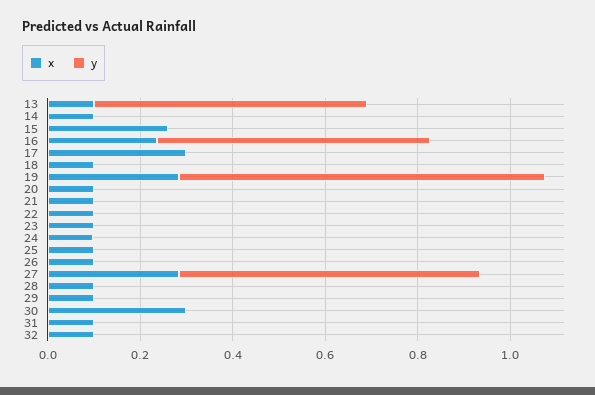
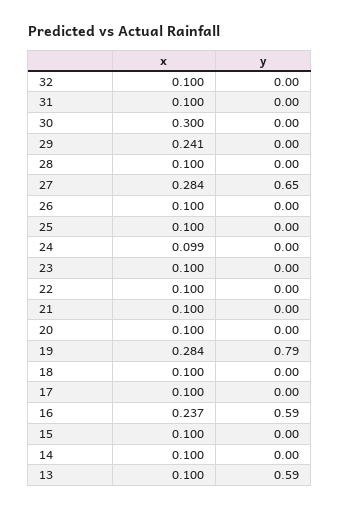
x, 15: 0.25 -> 0.1
x, 17: 0.3 -> 0.1
x, 29: 0.1 -> 0.241

